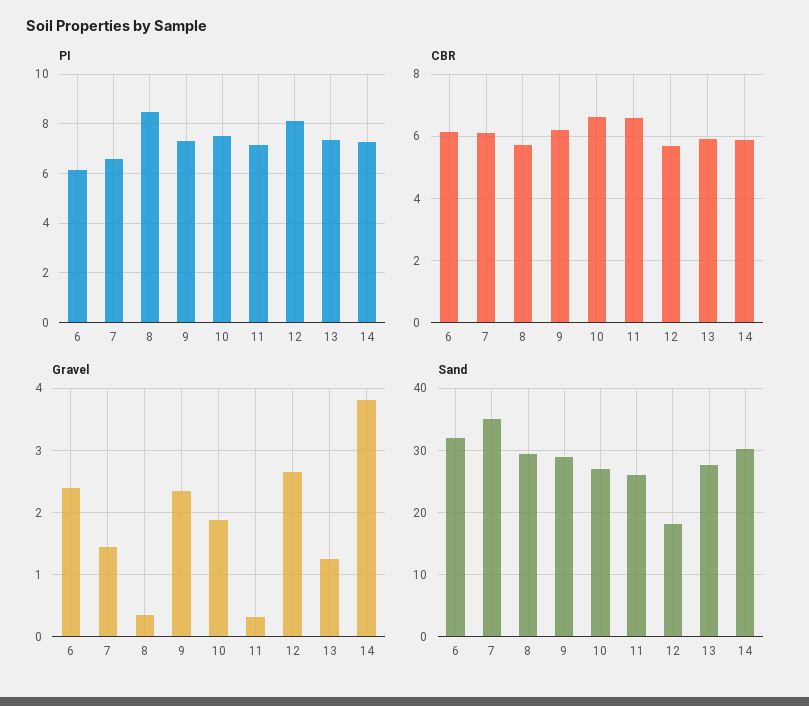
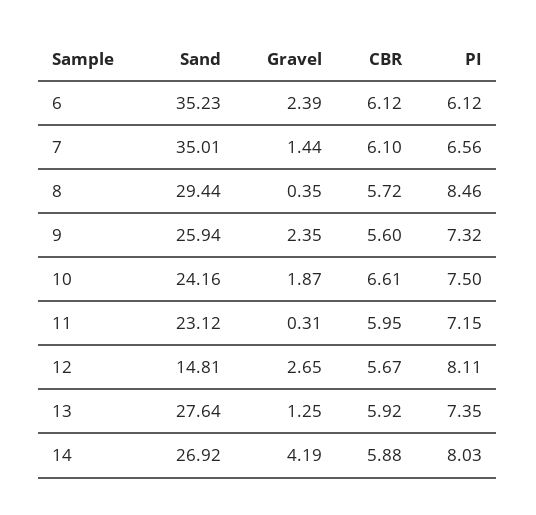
PI, 14: 7.25 -> 8.03
CBR, 9: 6.2 -> 5.6
CBR, 11: 6.6 -> 5.95
Gravel, 14: 3.8 -> 4.19
Sand, 6: 32 -> 35.23
Sand, 9: 29 -> 25.94
Sand, 10: 27 -> 24.16
Sand, 11: 26 -> 23.12
Sand, 12: 18 -> 14.81
Sand, 14: 30 -> 26.92

